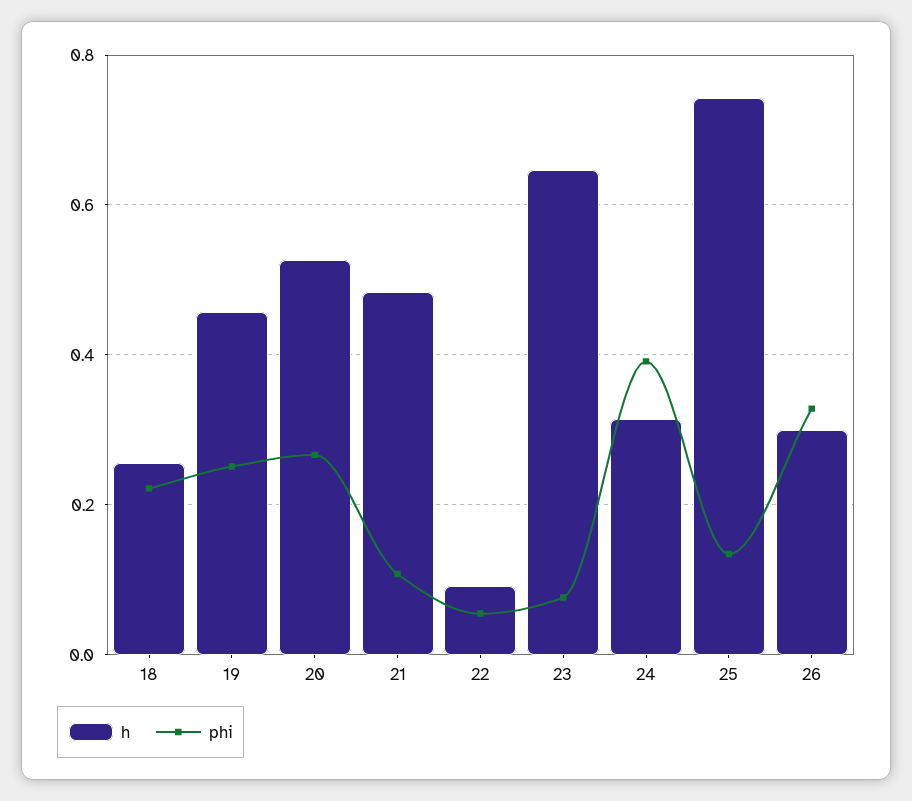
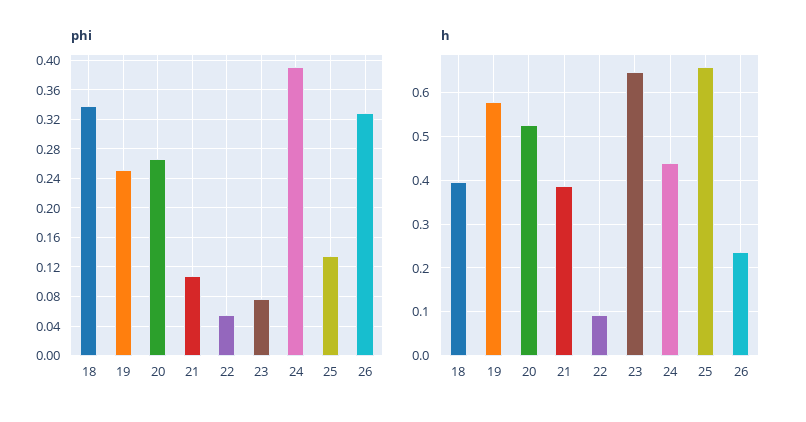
h, 18: 0.26 -> 0.4
phi, 18: 0.22 -> 0.34
h, 19: 0.46 -> 0.58
h, 21: 0.48 -> 0.38
h, 24: 0.32 -> 0.44
h, 25: 0.74 -> 0.66
h, 26: 0.3 -> 0.24

